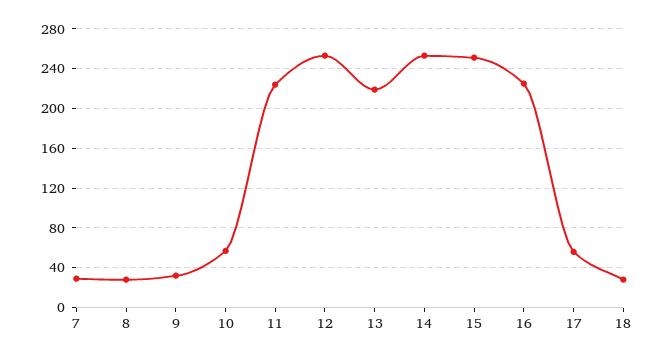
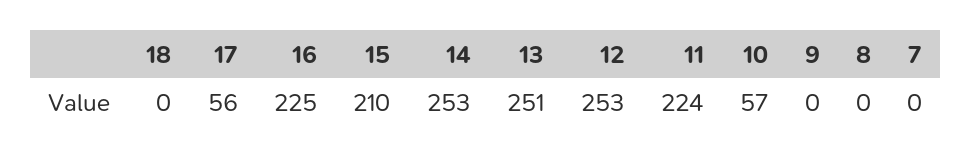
7: 30 -> 0
8: 30 -> 0
9: 30 -> 0
13: 220 -> 251
15: 250 -> 210
18: 30 -> 0

